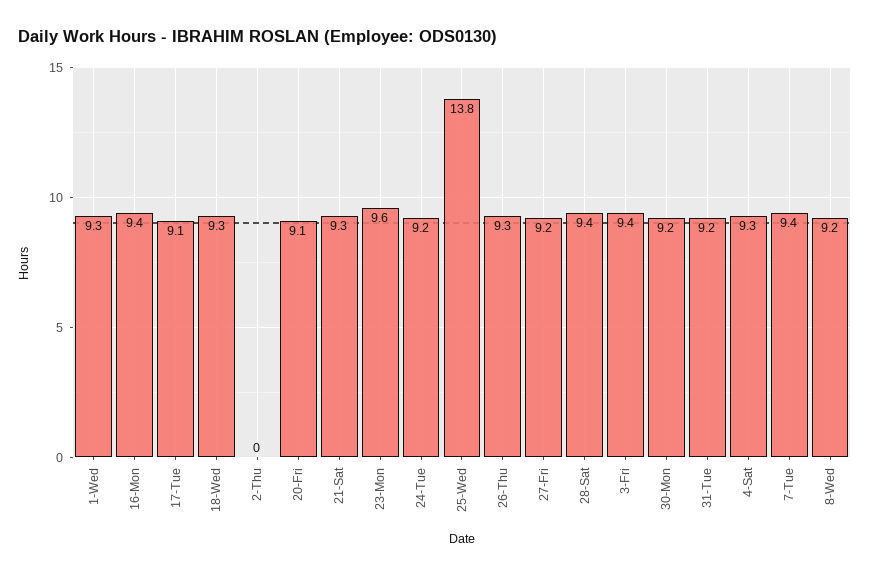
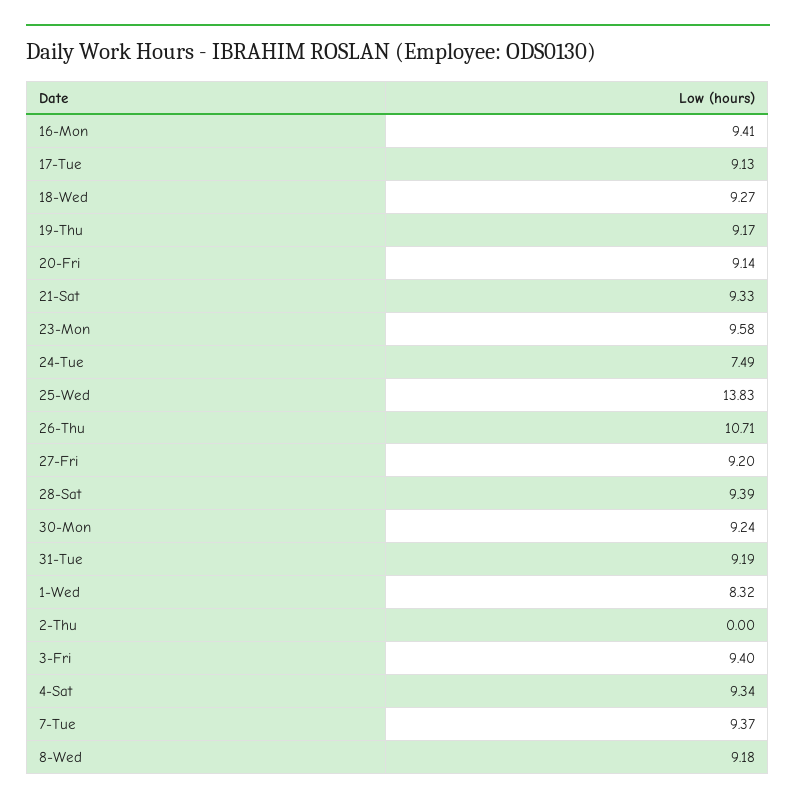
1-Wed: 9.3 -> 8.32
24-Tue: 9.2 -> 7.49
26-Thu: 9.3 -> 10.71
19-Thu: none -> 9.17

